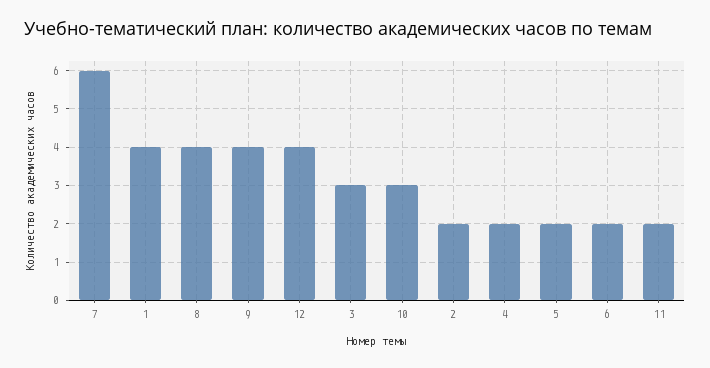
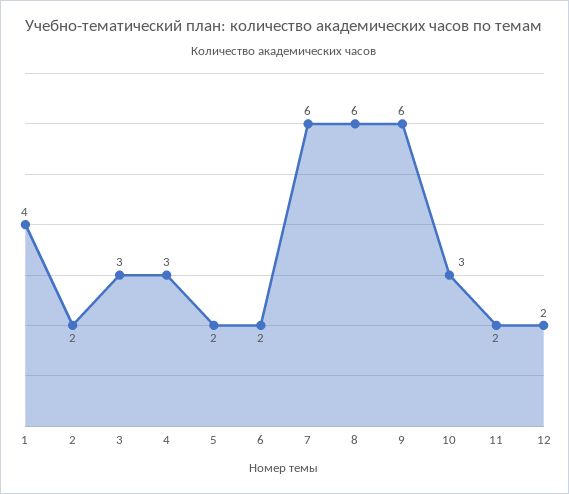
8: 4 -> 6
9: 4 -> 6
12: 4 -> 2
4: 2 -> 3

